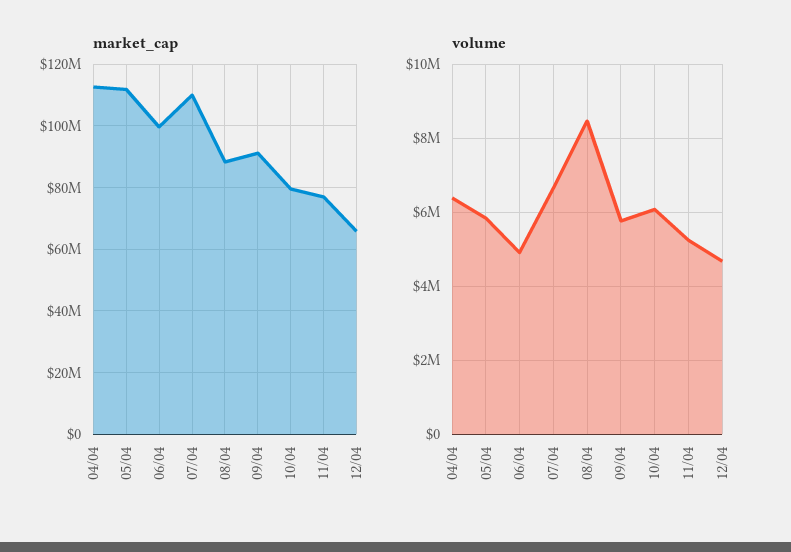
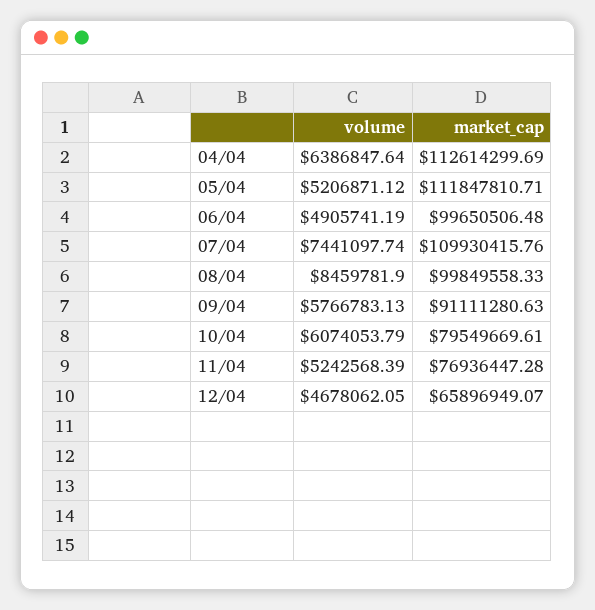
market_cap, 08/04: 88000000 -> 99849558.33
volume, 05/04: 5800000 -> 5206871.12
volume, 07/04: 6600000 -> 7441097.74

